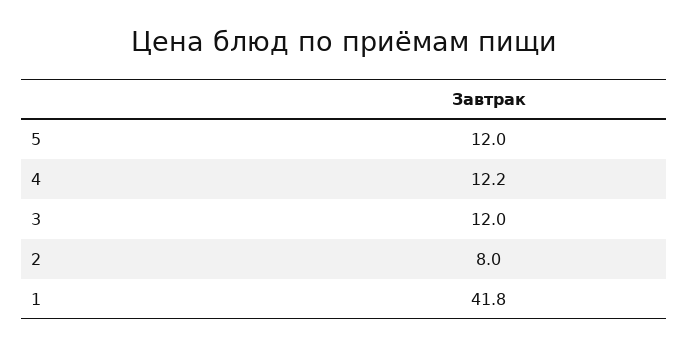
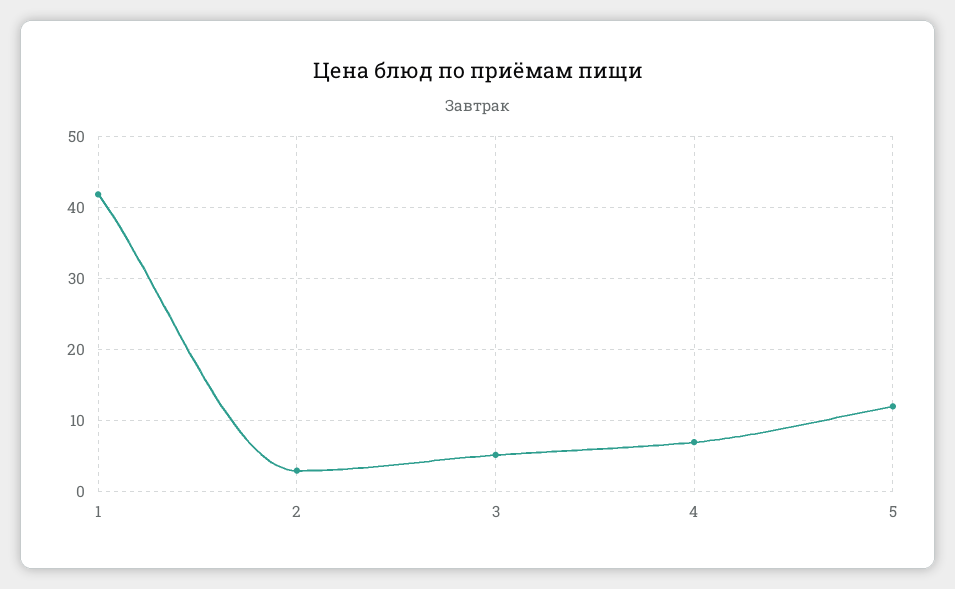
4: 12.2 -> 7
3: 12 -> 5
2: 8 -> 3

